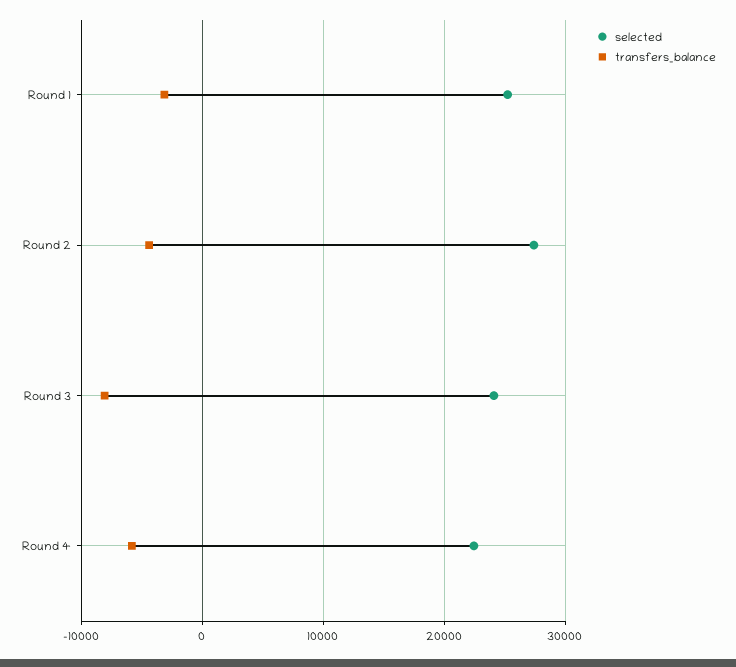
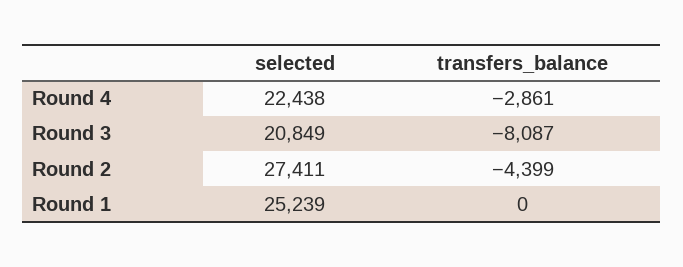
transfers_balance, Round 1: -3000 -> 0
selected, Round 3: 24000 -> 20849
transfers_balance, Round 4: -6000 -> -2861

